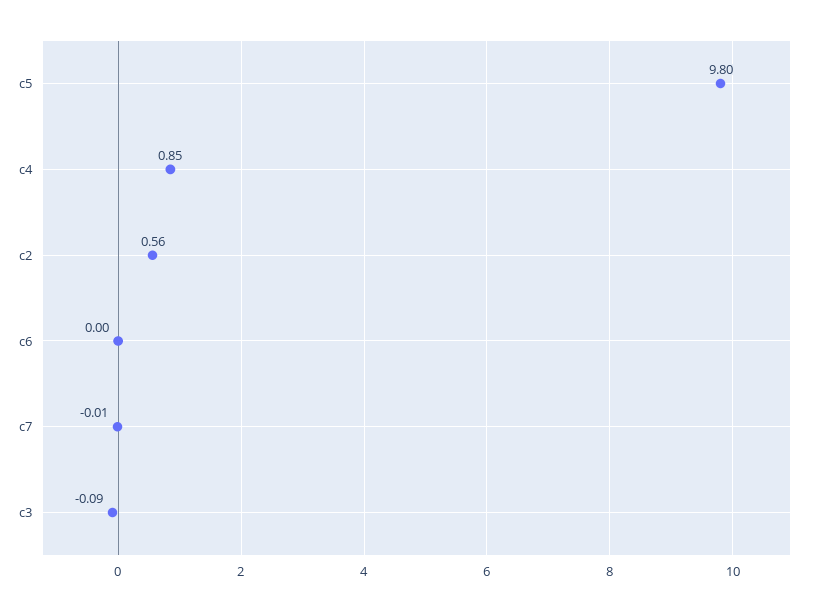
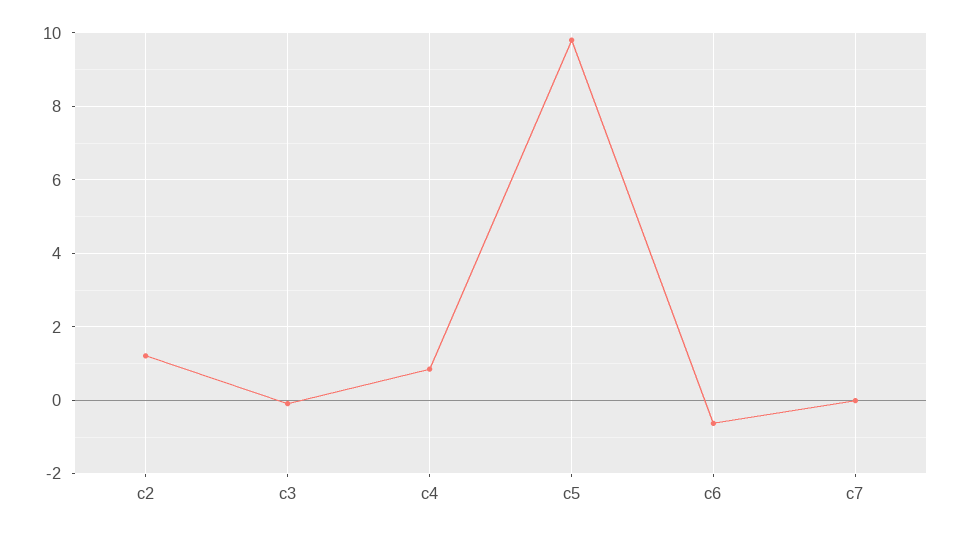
c2: 0.56 -> 1.2
c6: 0 -> -0.6

